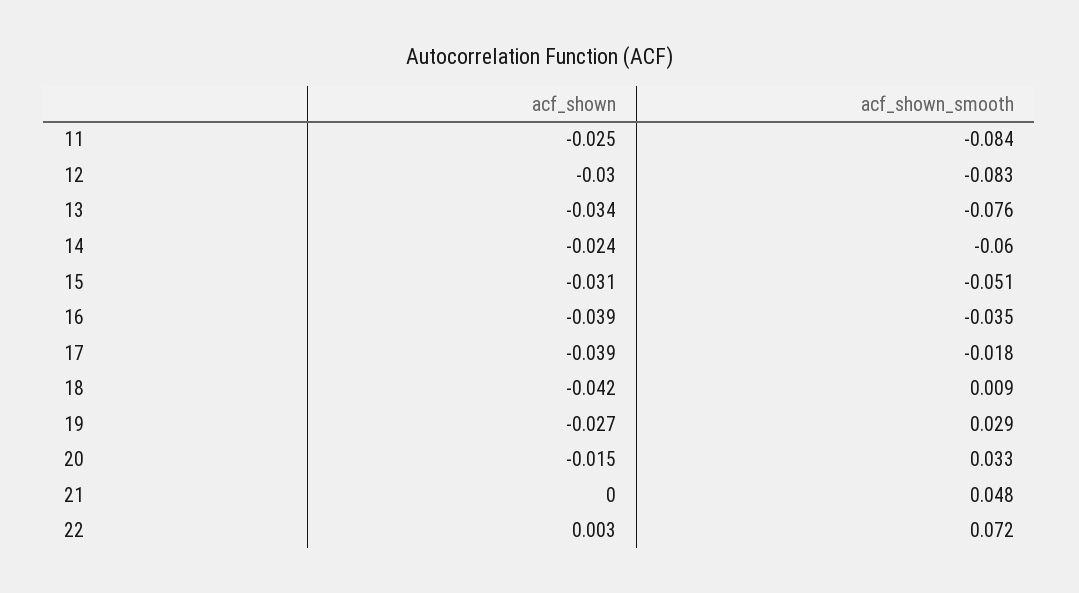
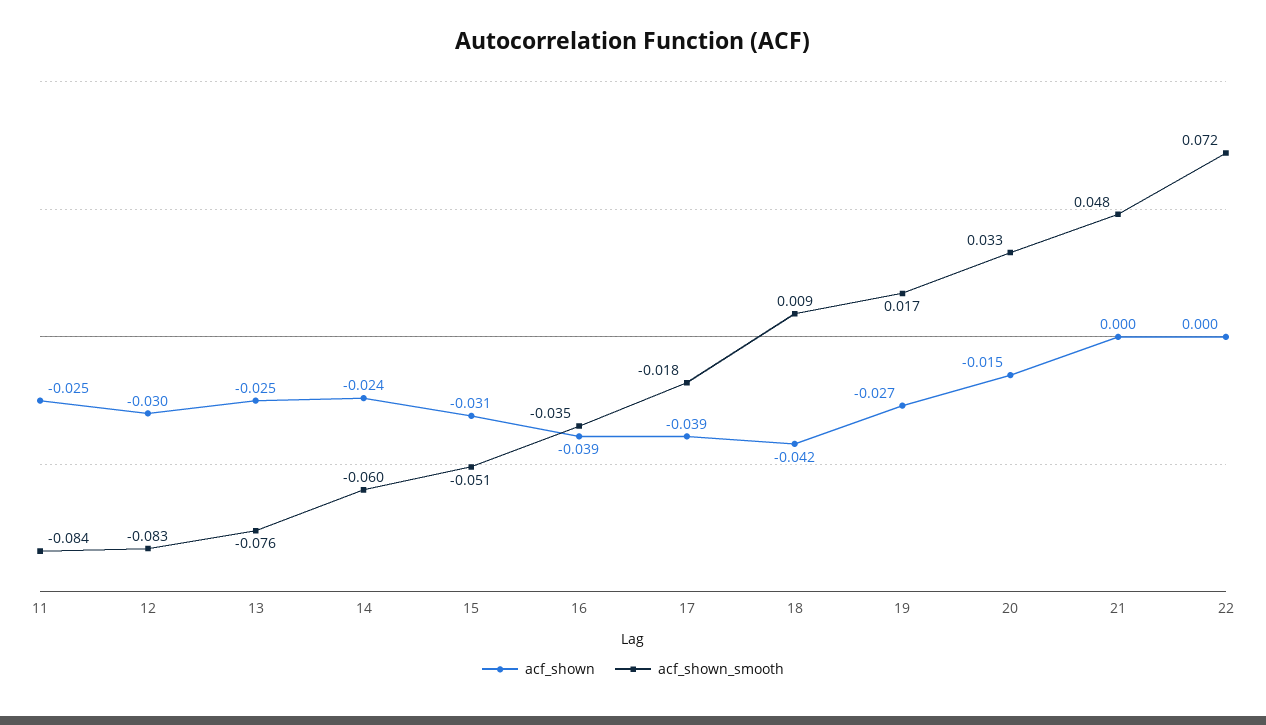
acf_shown, 13: -0.034 -> -0.025
acf_shown_smooth, 19: 0.029 -> 0.017
acf_shown, 22: 0.003 -> 0

